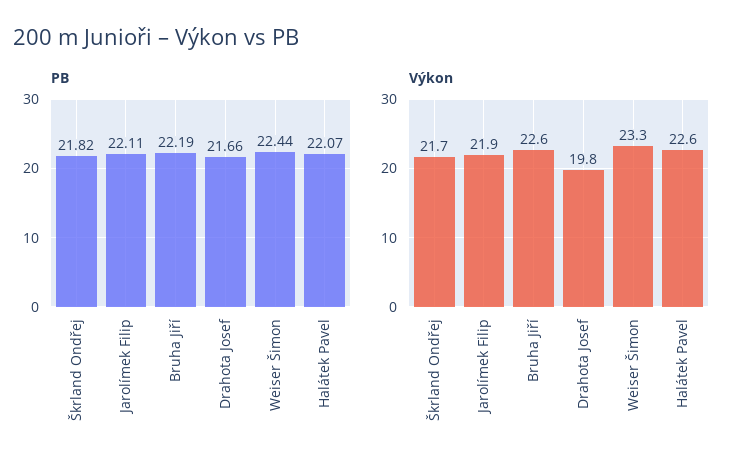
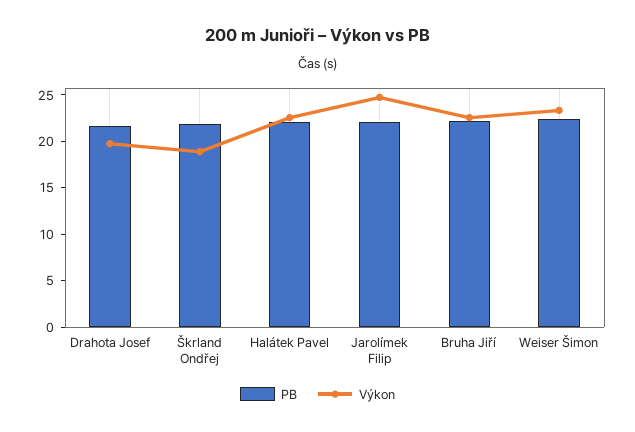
Výkon, Škrland Ondřej: 21.7 -> 19
Výkon, Jarolímek Filip: 21.9 -> 25

